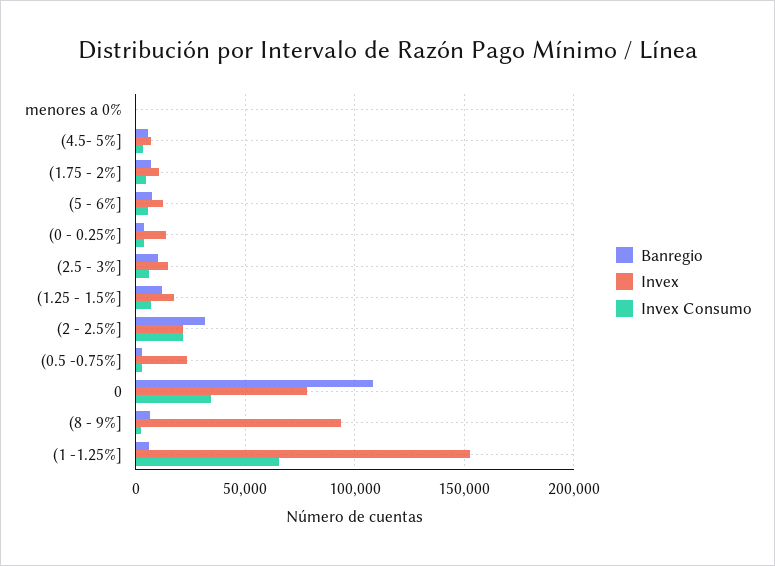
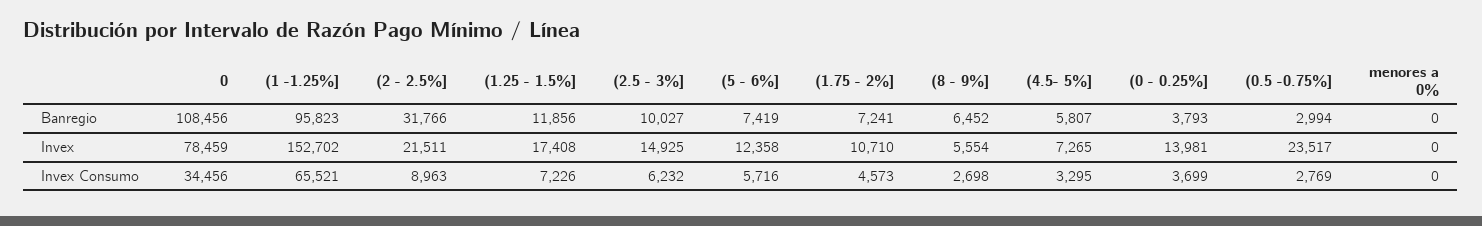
Invex Consumo, (2 - 2.5%]: 20000 -> 8963
Invex, (8 - 9%]: 95000 -> 5554
Banregio, (1 -1.25%]: 5000 -> 95823

